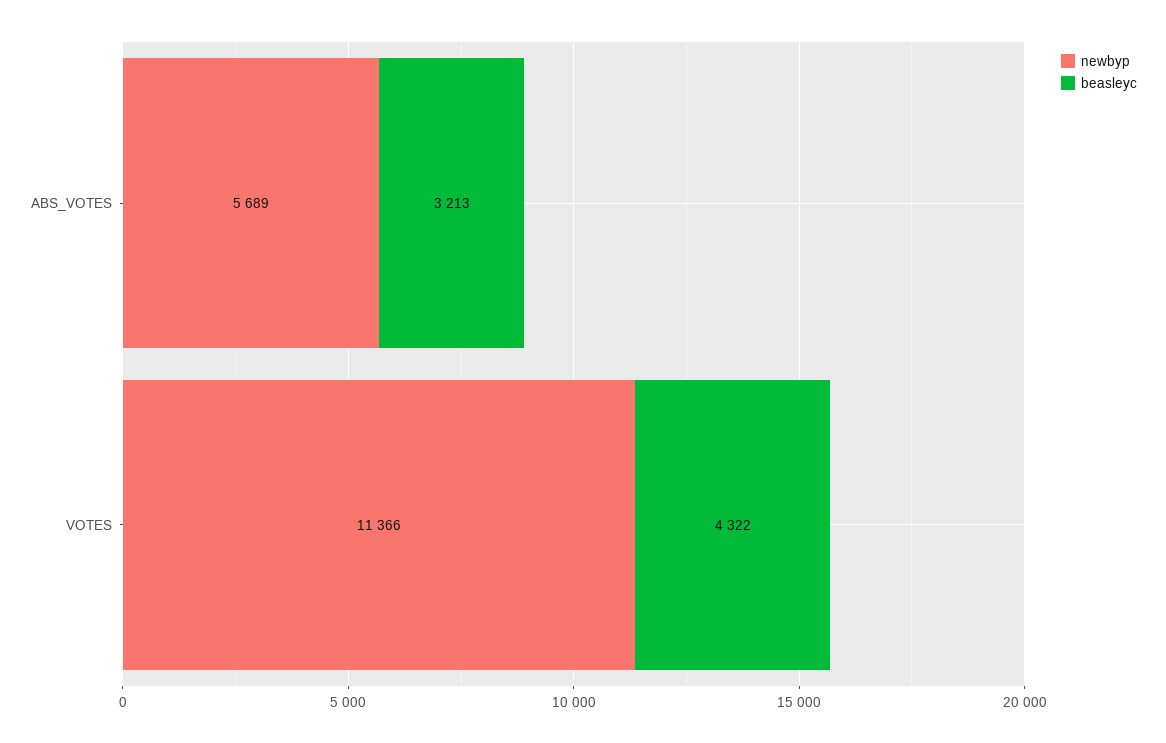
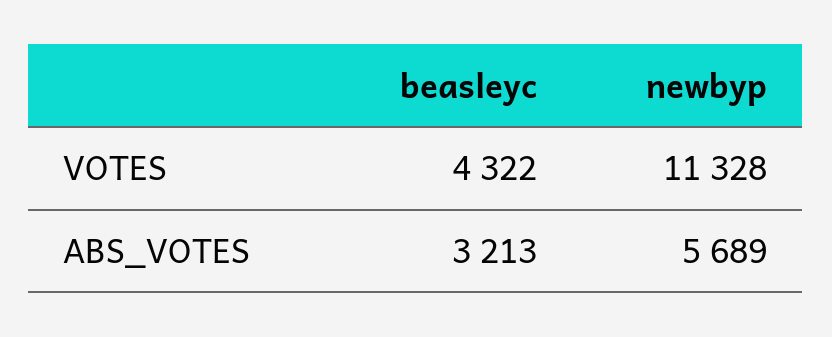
newbyp, VOTES: 11366 -> 11328

